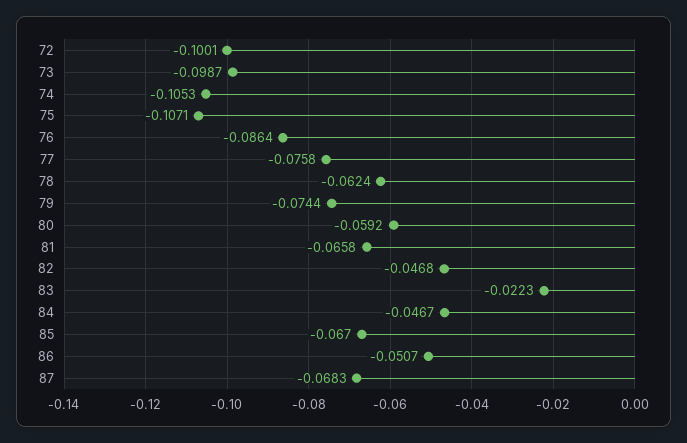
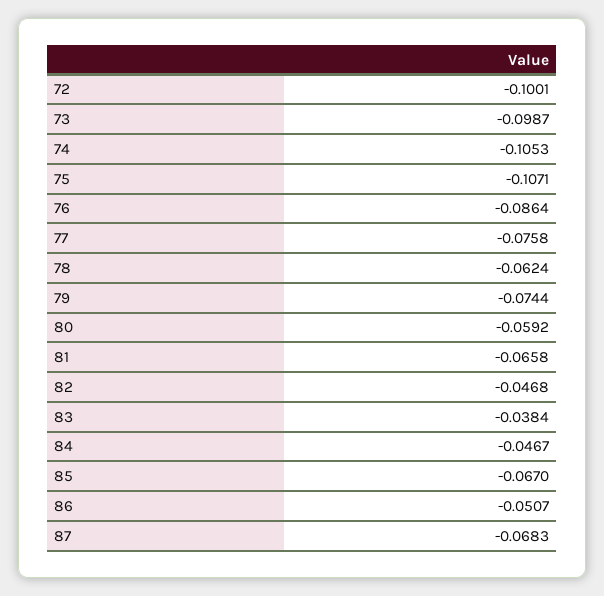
83: -0.0223 -> -0.0384

